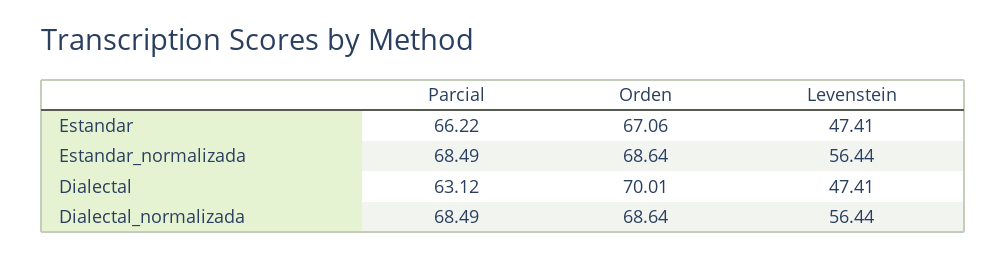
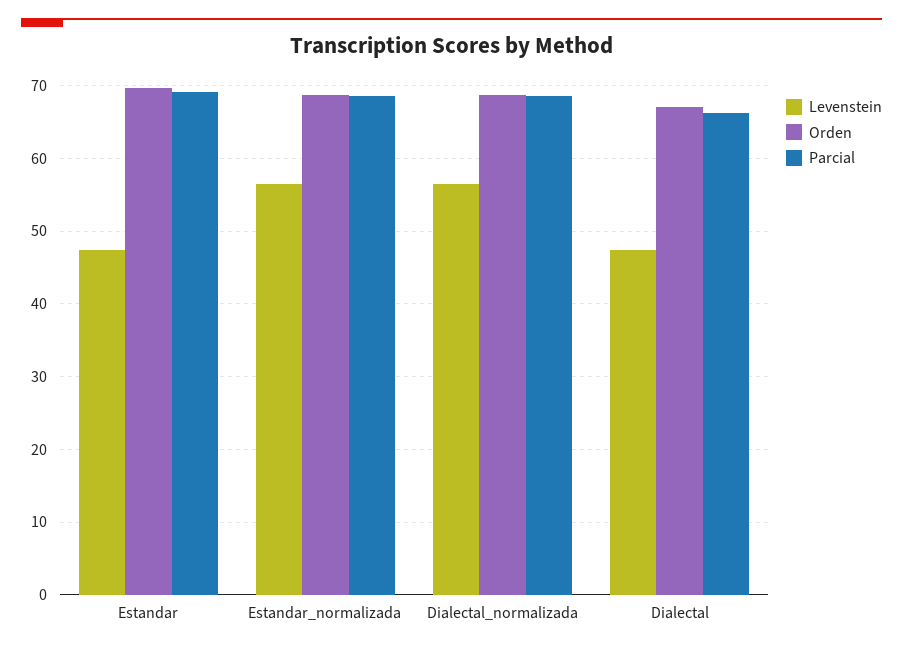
Parcial, Estandar: 66.22 -> 69
Orden, Estandar: 67.06 -> 70
Parcial, Dialectal: 63.12 -> 66
Orden, Dialectal: 70.01 -> 67

